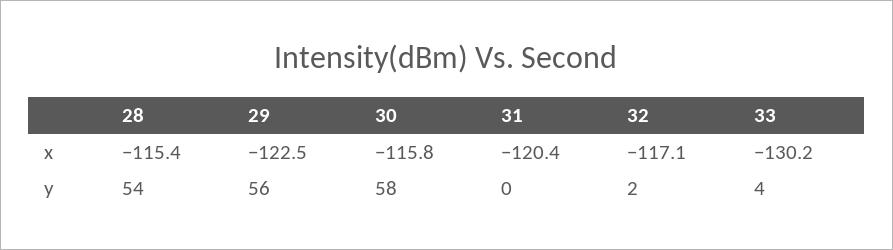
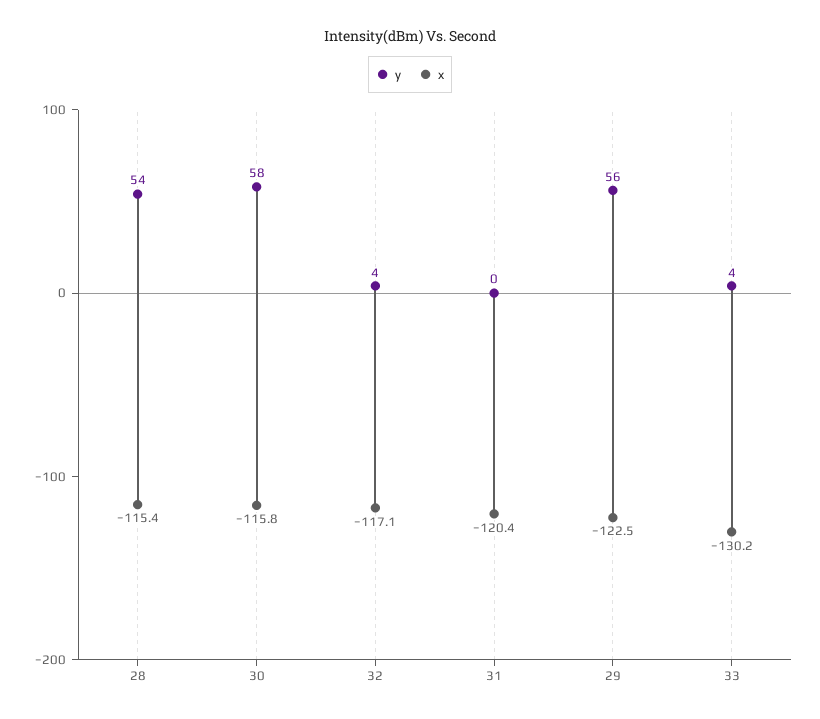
y, 32: 2 -> 4

